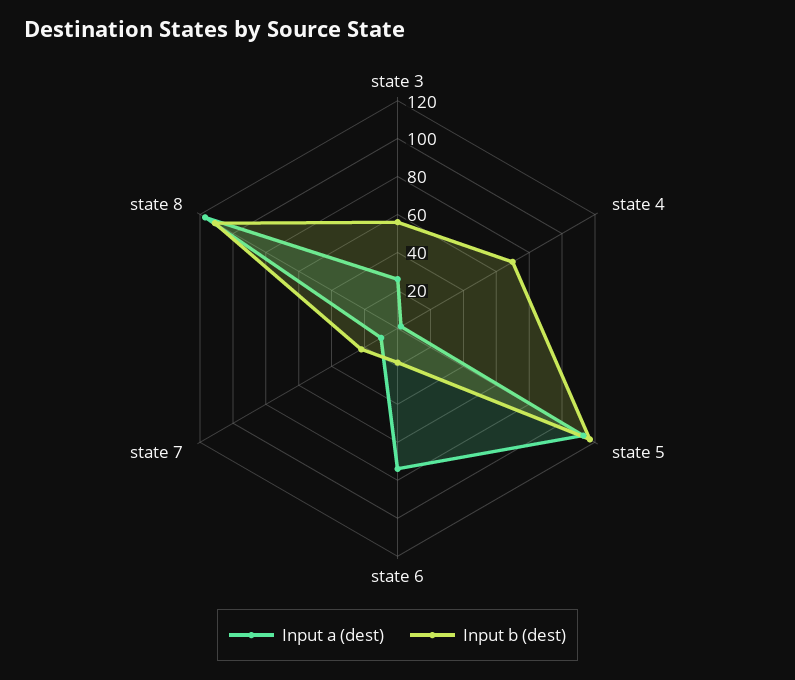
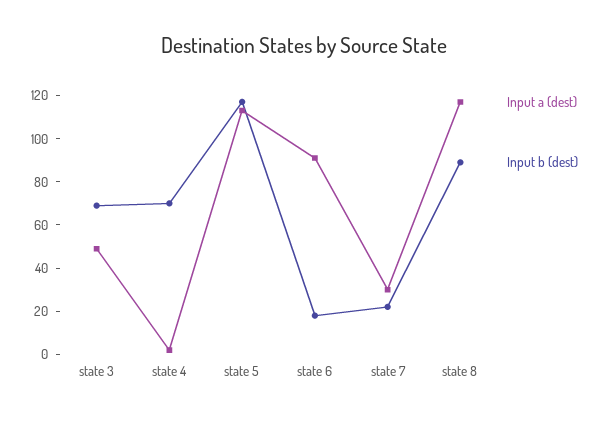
Input a (dest), state 3: 25 -> 50
Input b (dest), state 3: 55 -> 70
Input a (dest), state 6: 75 -> 90
Input a (dest), state 7: 10 -> 30
Input b (dest), state 8: 110 -> 90

